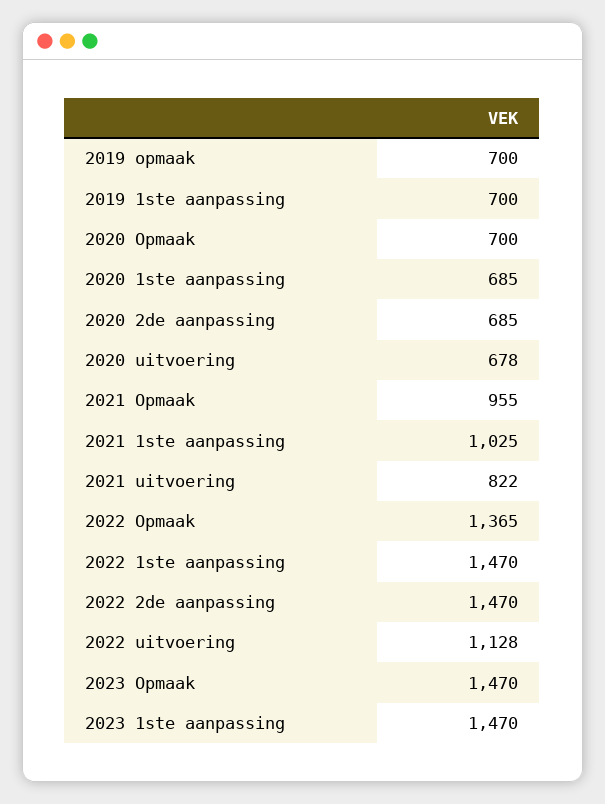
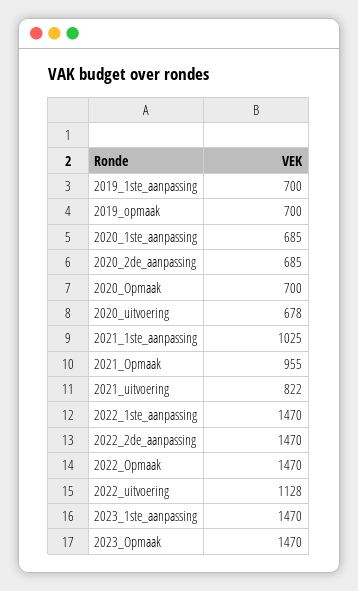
2022 Opmaak: 1365 -> 1470

